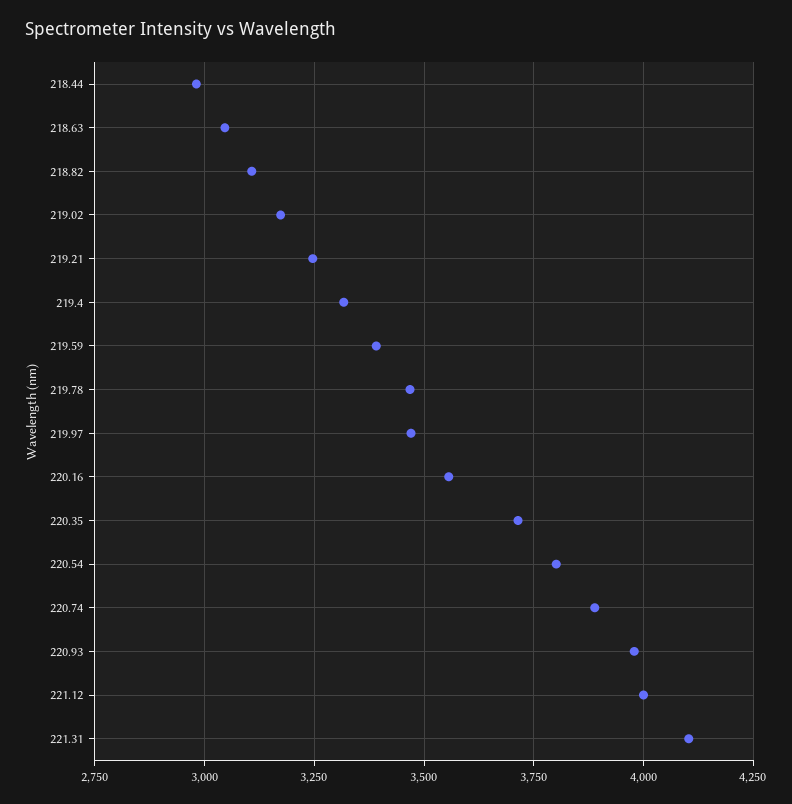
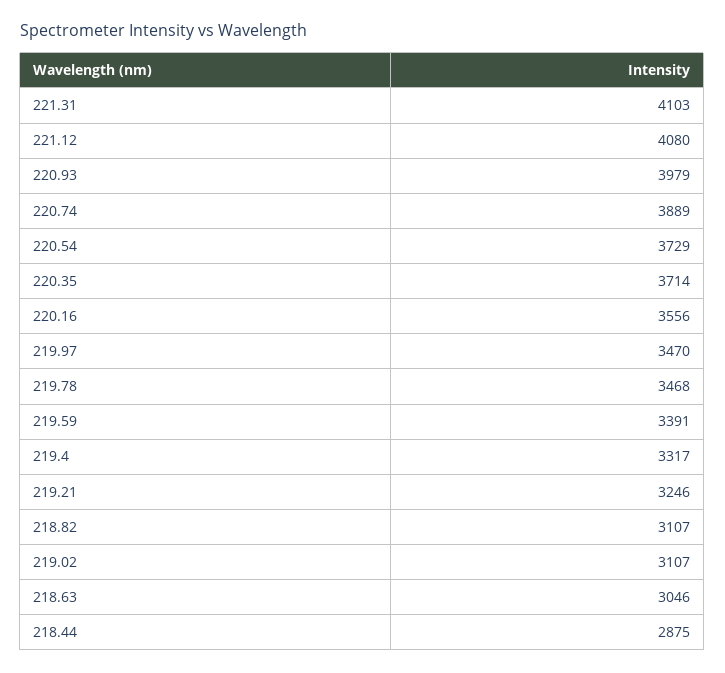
218.44: 2975 -> 2875
219.02: 3175 -> 3107
220.54: 3800 -> 3729
221.12: 4000 -> 4080

